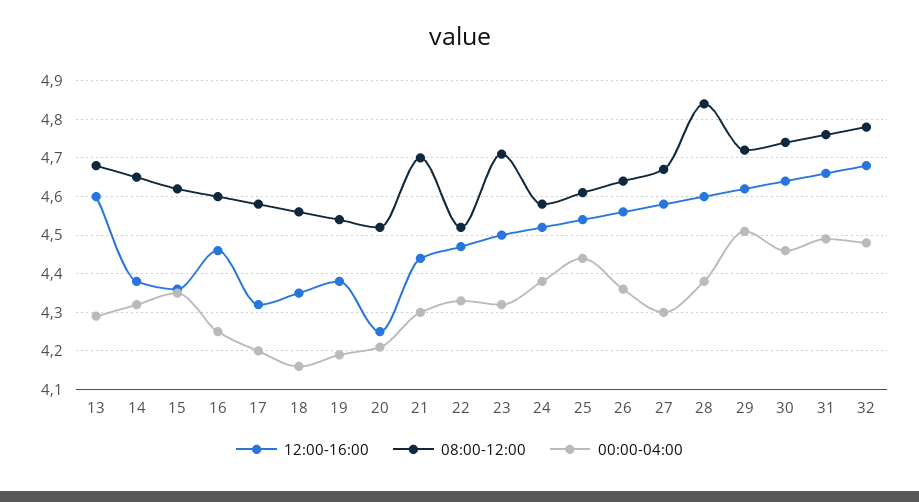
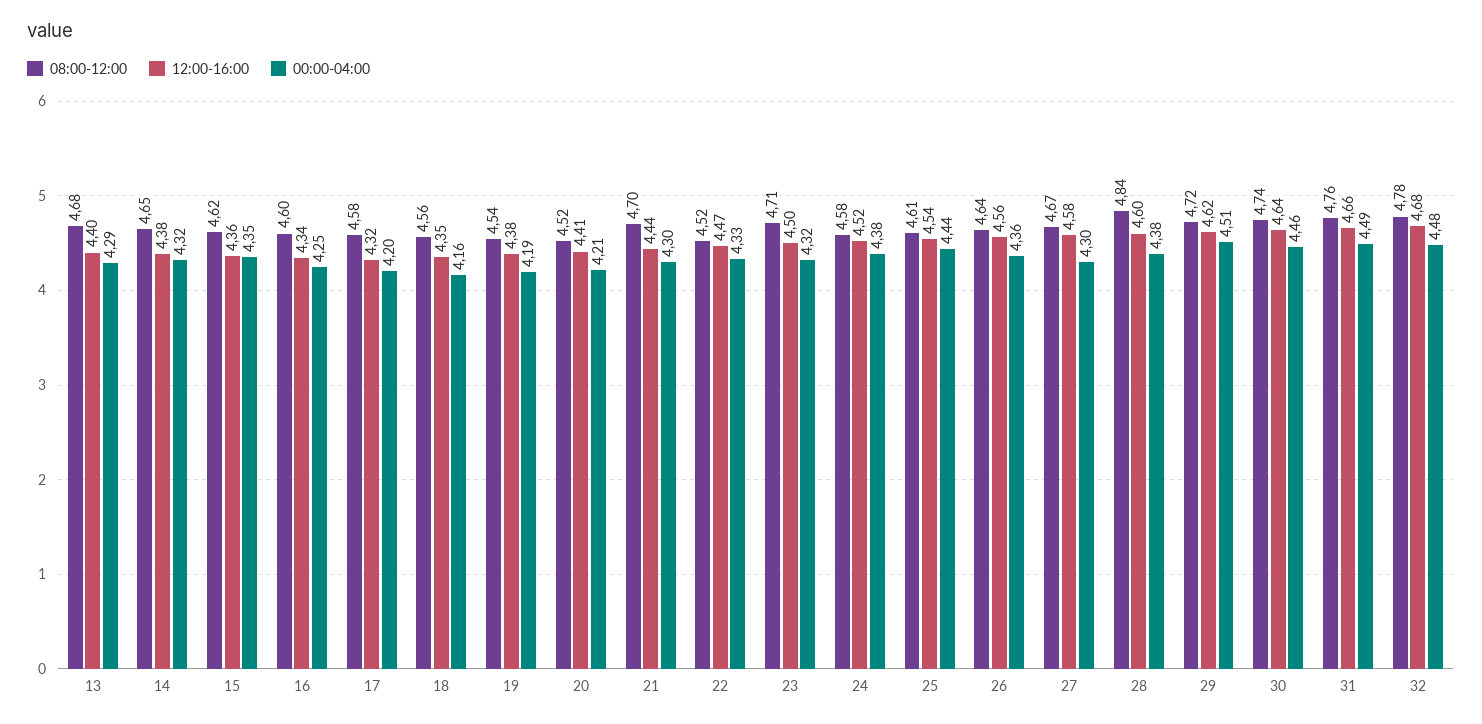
12:00-16:00, 13: 4.6 -> 4.4
12:00-16:00, 16: 4.45 -> 4.34
12:00-16:00, 20: 4.25 -> 4.41

